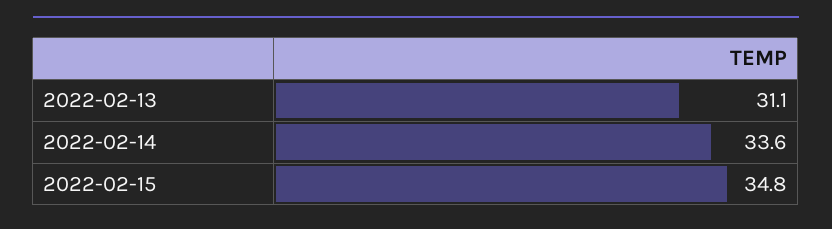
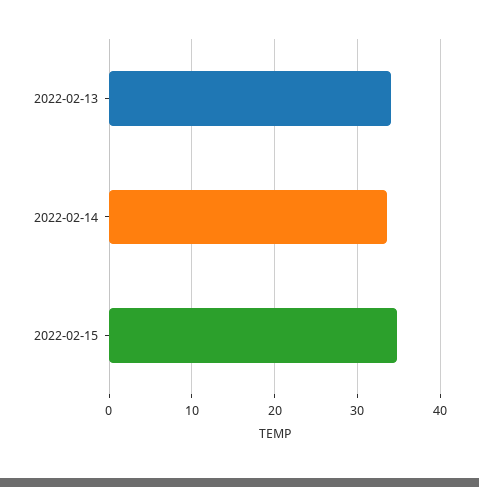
2022-02-13: 31.1 -> 34

